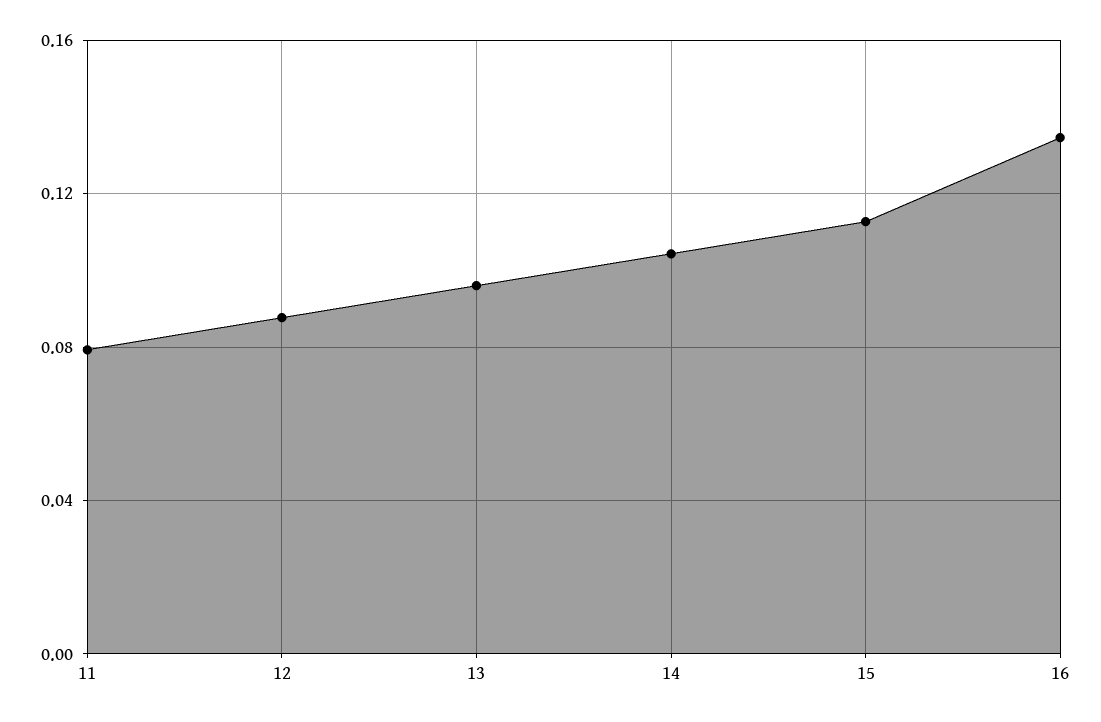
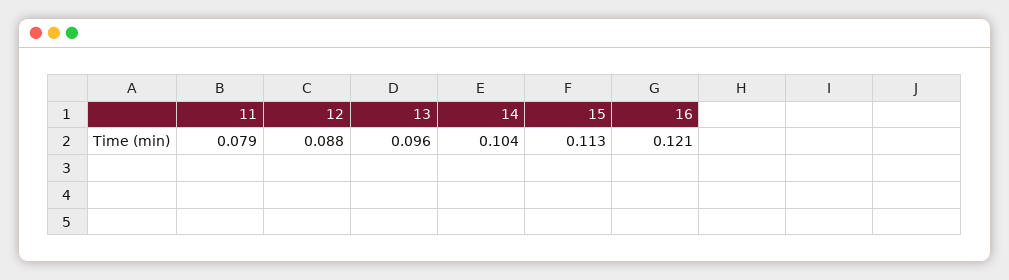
16: 0.135 -> 0.121

